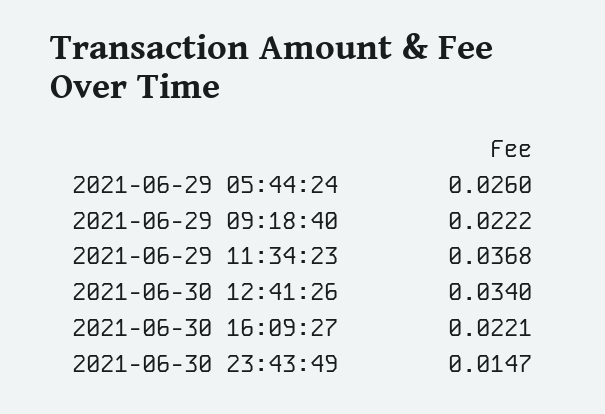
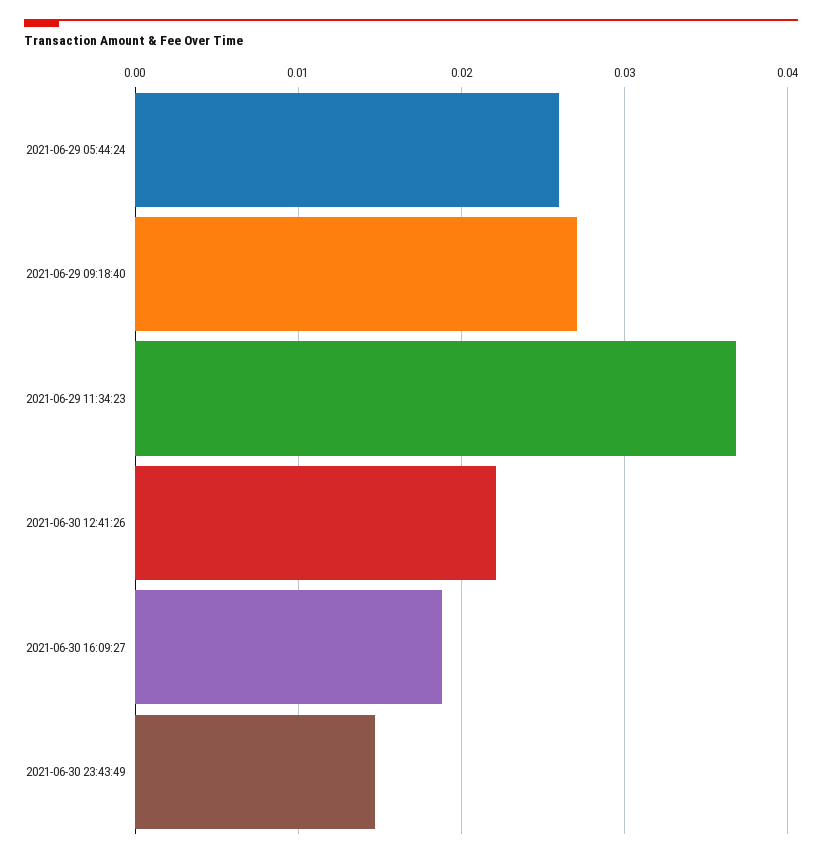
2021-06-29 09:18:40: 0.0222 -> 0.027
2021-06-30 12:41:26: 0.034 -> 0.022
2021-06-30 16:09:27: 0.0221 -> 0.019

